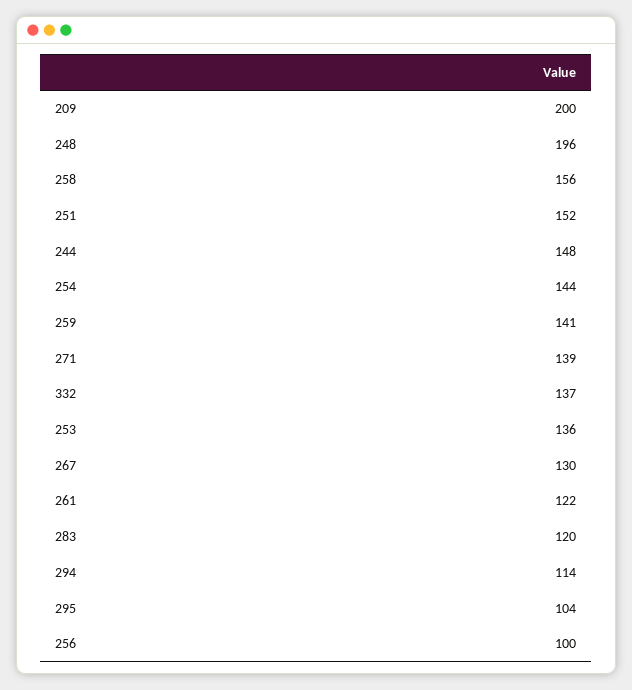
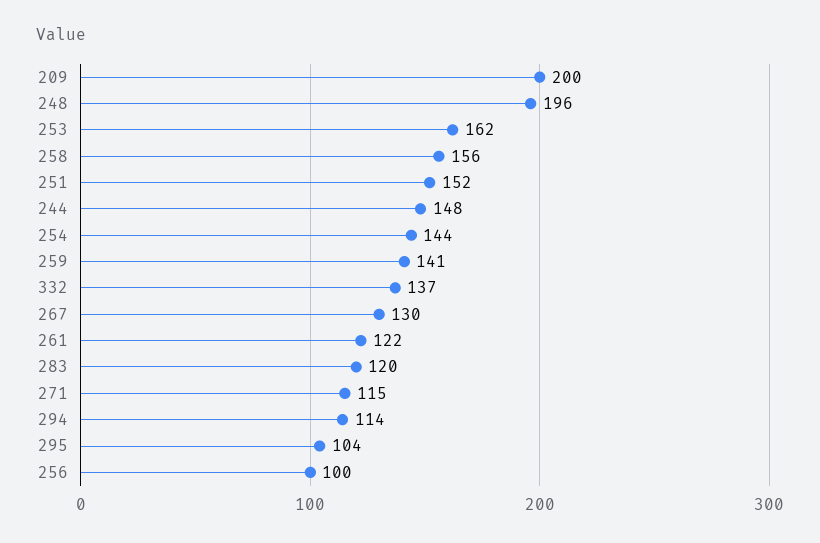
271: 139 -> 115
253: 136 -> 162

